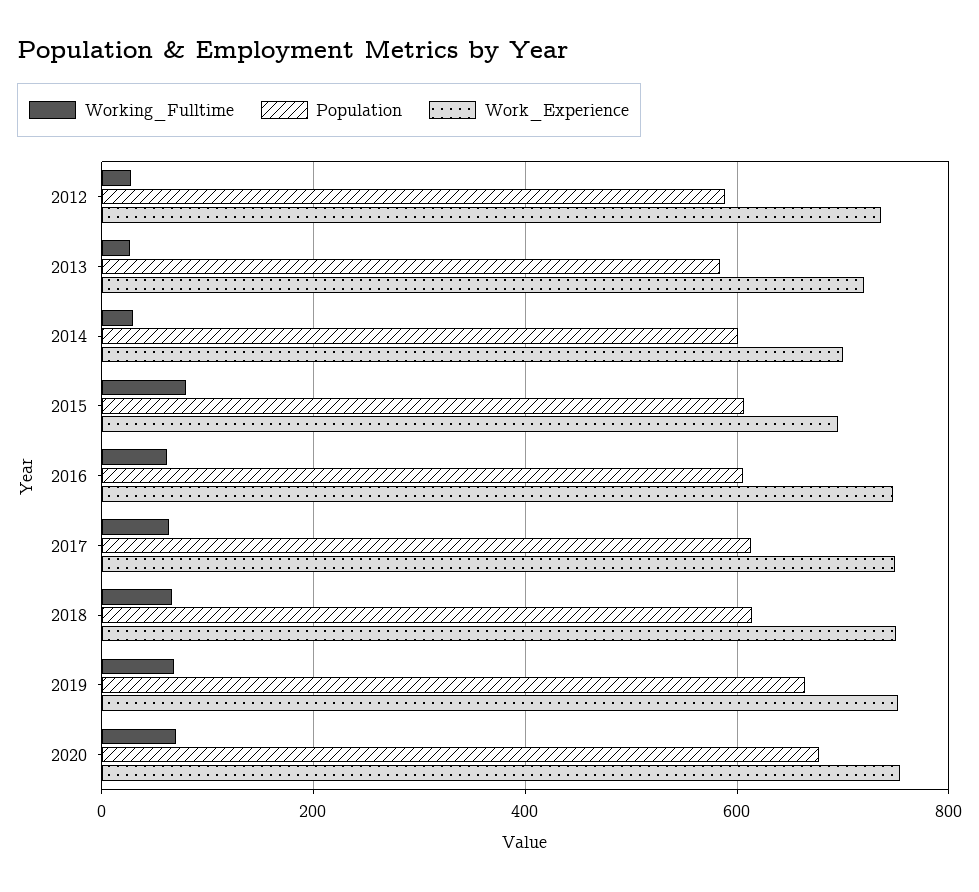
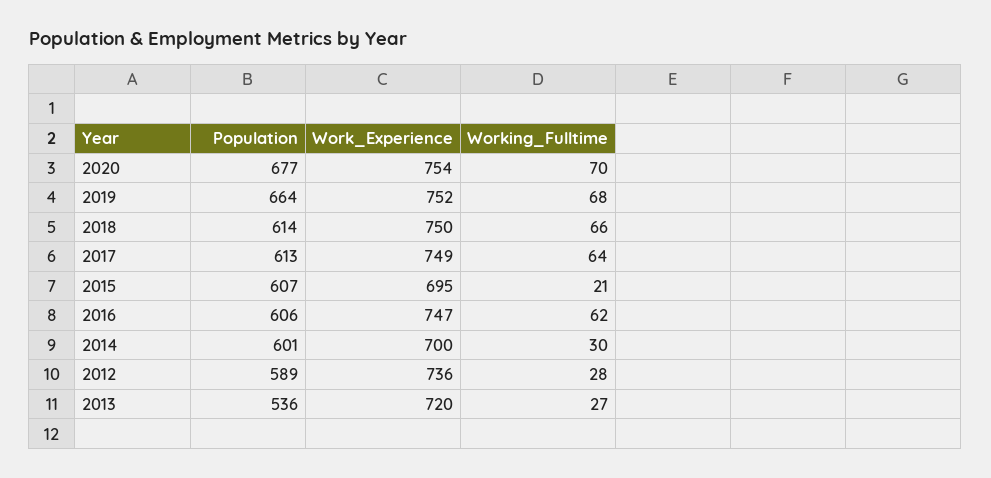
Population, 2013: 580 -> 536
Working_Fulltime, 2015: 80 -> 21

